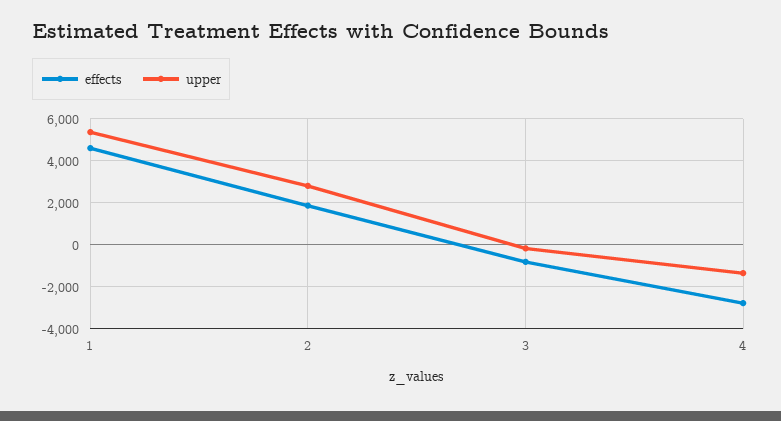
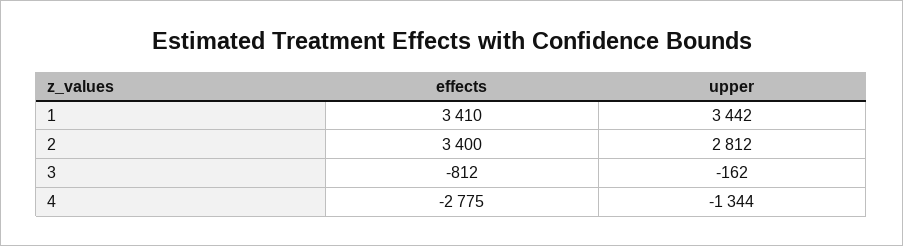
effects, 1: 4500 -> 3410
upper, 1: 5500 -> 3442
effects, 2: 2000 -> 3400

